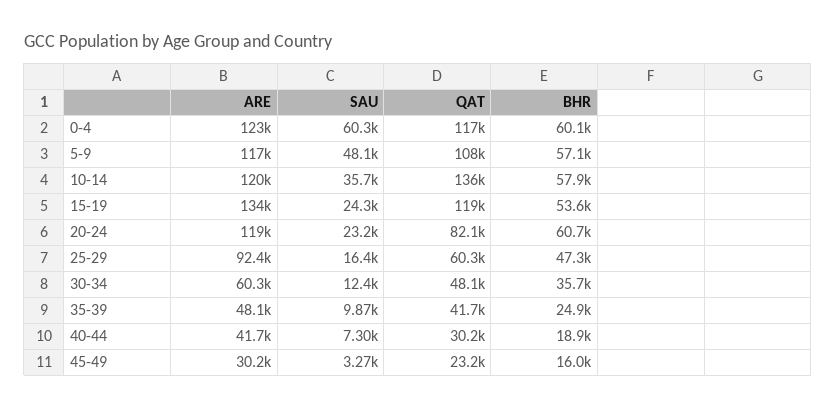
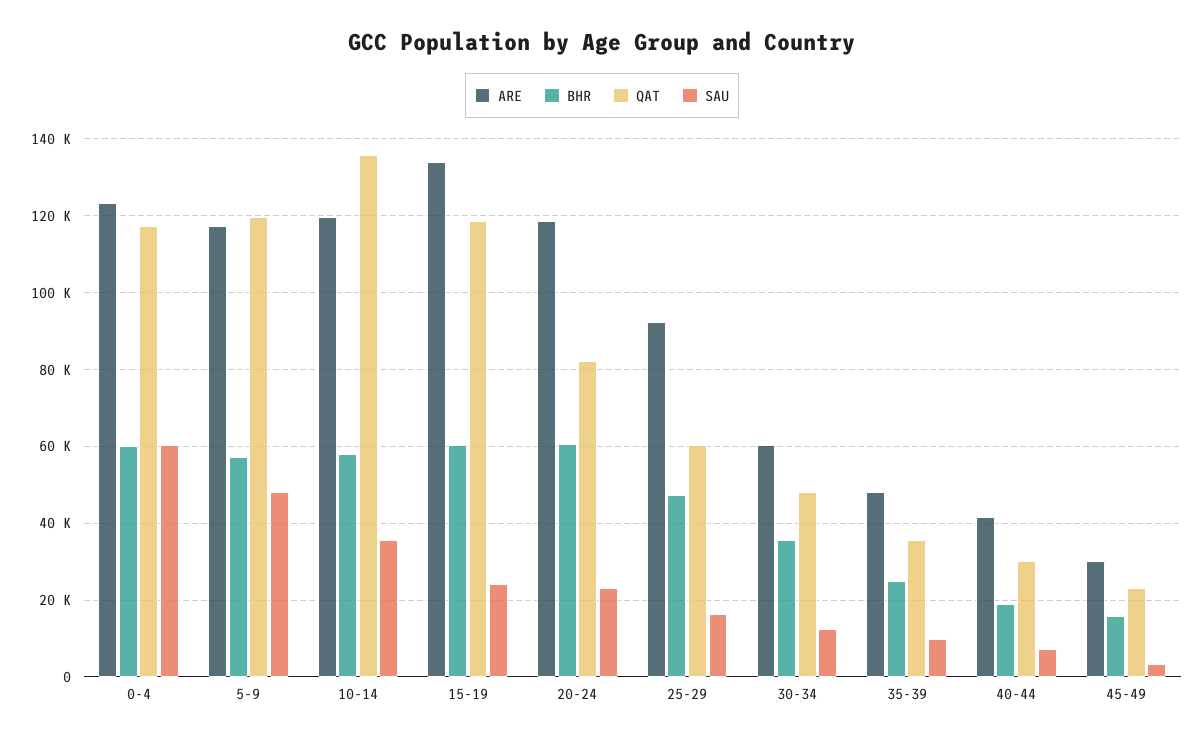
QAT, 5-9: 108000 -> 120000
BHR, 15-19: 53600 -> 60000
QAT, 35-39: 41700 -> 36000

